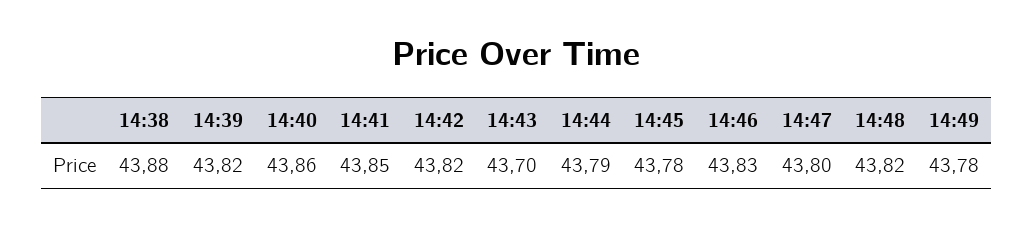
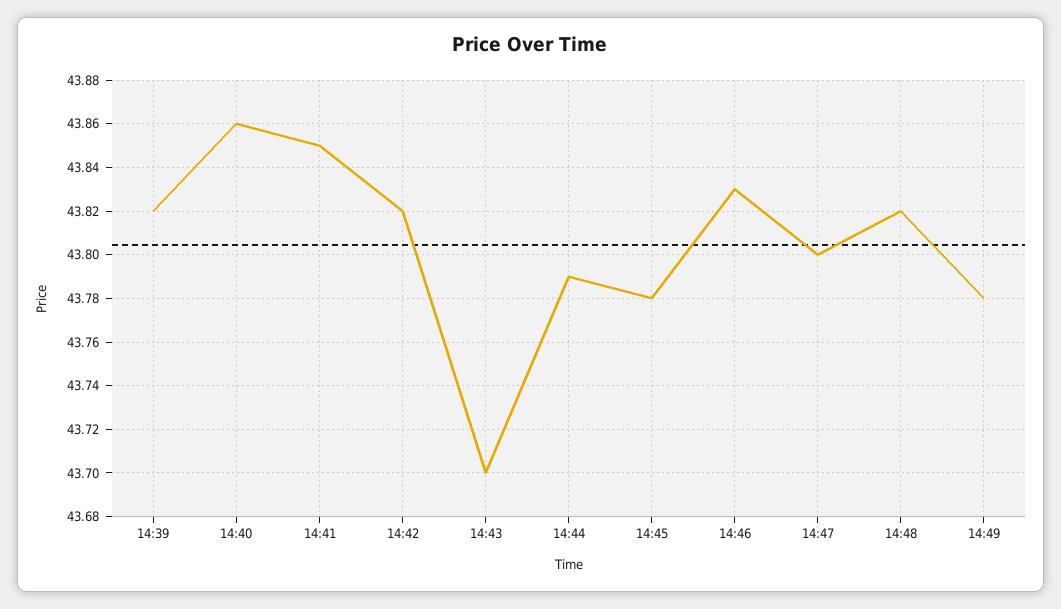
14:38: 43.88 -> none

